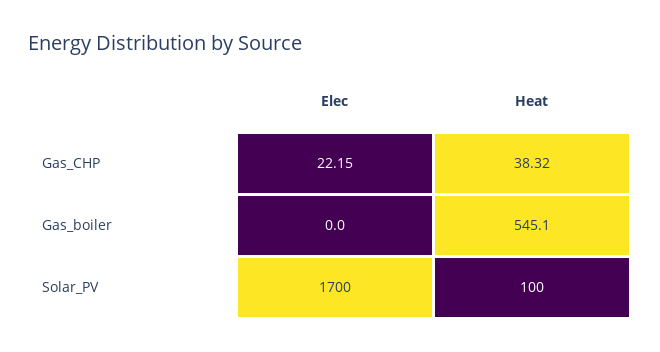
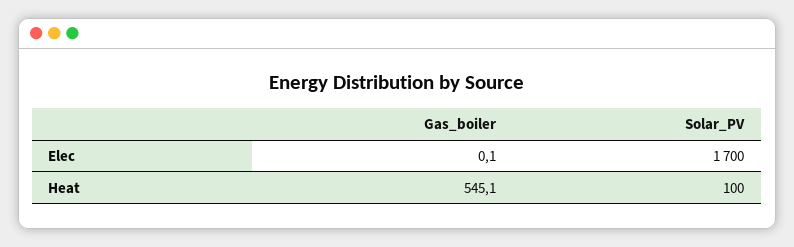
Elec, Gas_CHP: 22.15 -> none
Heat, Gas_CHP: 38.32 -> none
Elec, Gas_boiler: 0 -> 0.1

